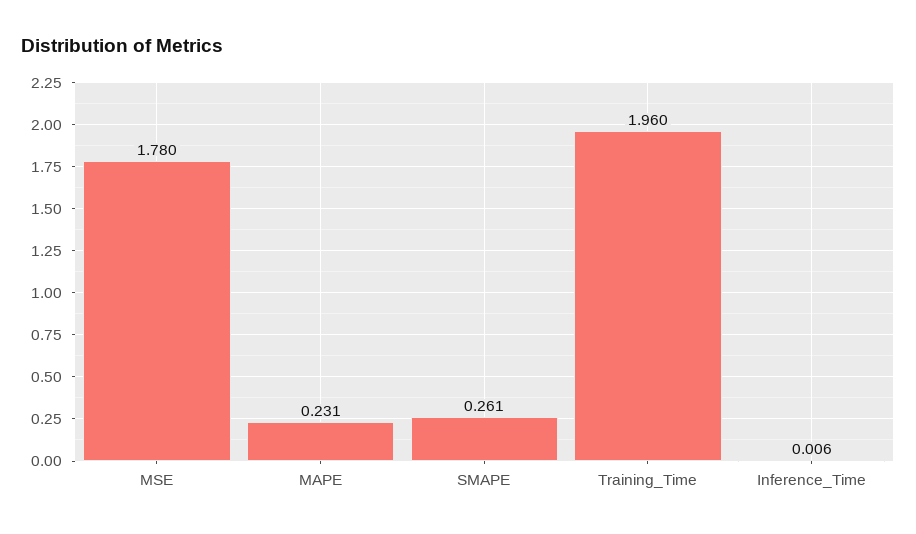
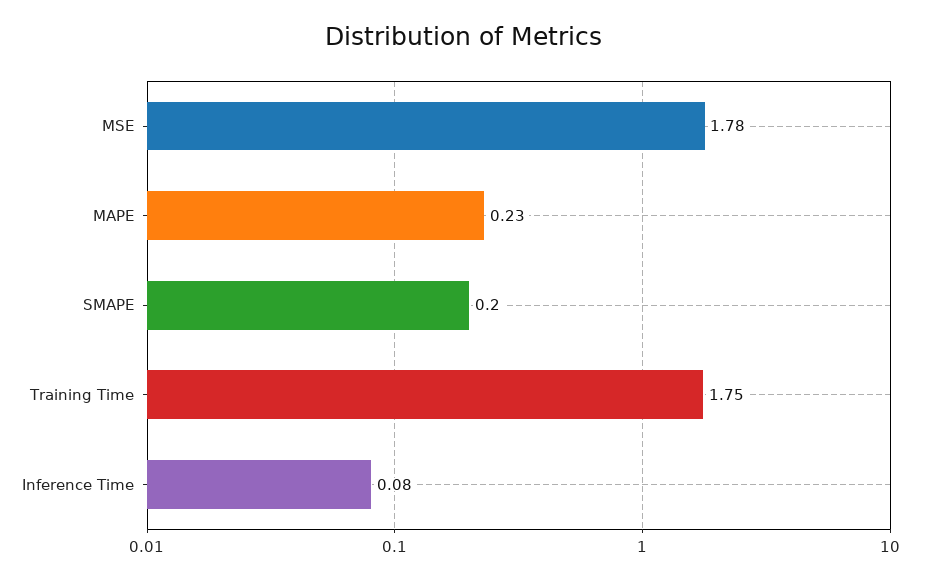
SMAPE: 0.261 -> 0.2
Training_Time: 1.96 -> 1.75
Inference_Time: 0.006 -> 0.08

